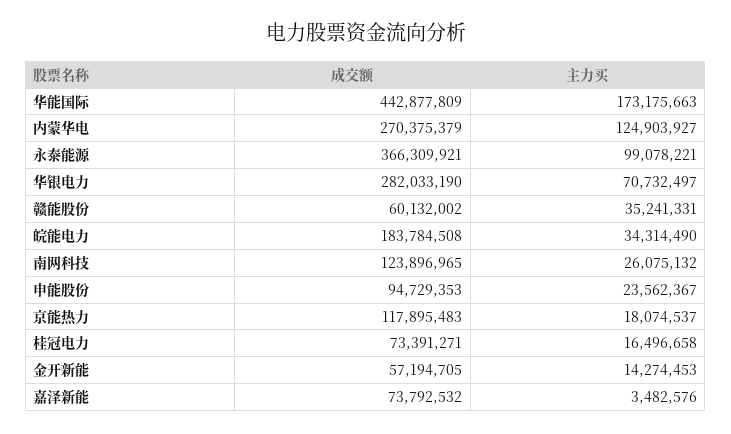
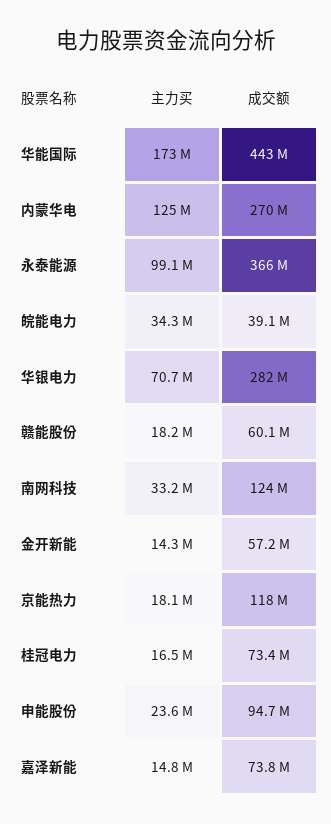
主力买, 赣能股份: 35241331 -> 18200000
成交额, 皖能电力: 183784508 -> 39100000
主力买, 南网科技: 26075132 -> 33200000
主力买, 嘉泽新能: 3482576 -> 14800000

